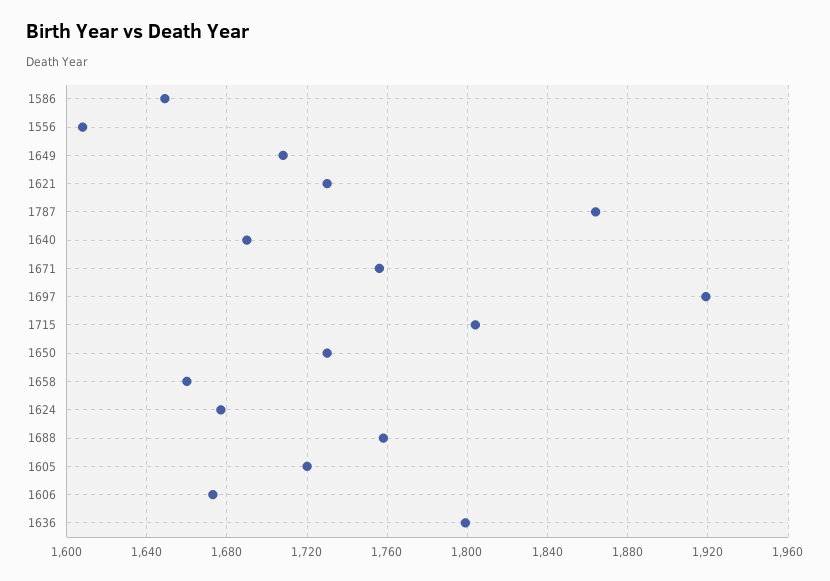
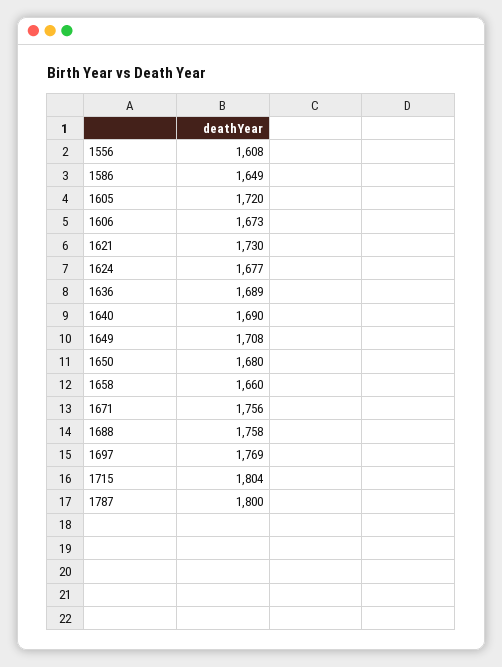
1787: 1865 -> 1800
1697: 1920 -> 1769
1650: 1730 -> 1680
1636: 1800 -> 1689

